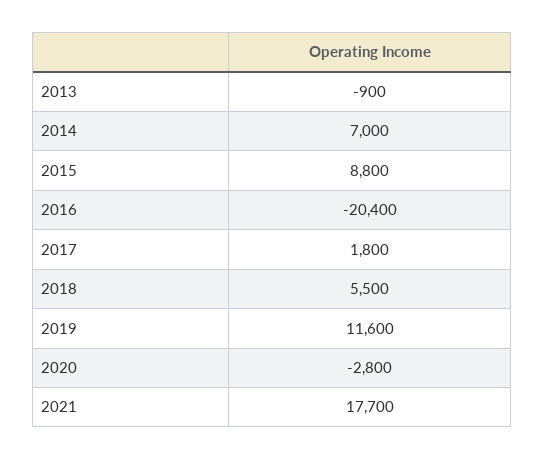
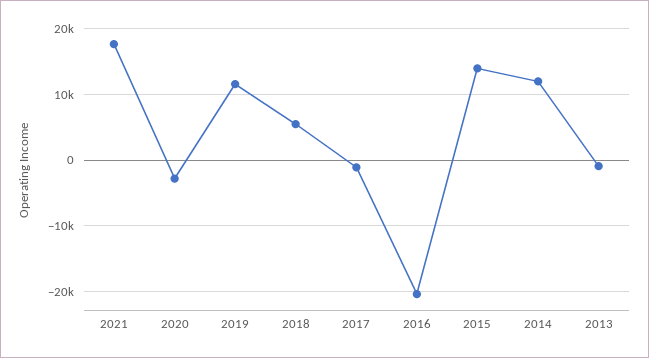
2014: 7000 -> 12000
2015: 8800 -> 14000
2017: 1800 -> -1000

